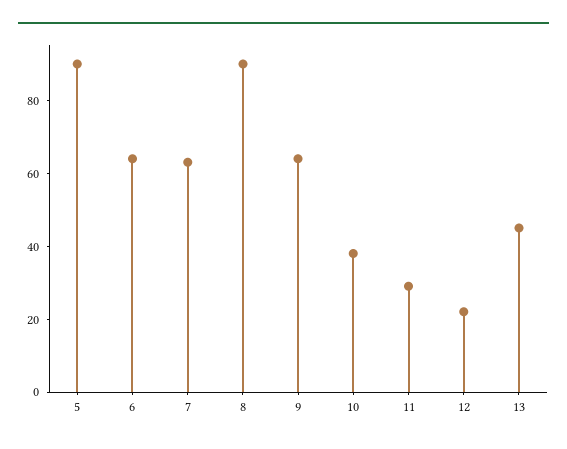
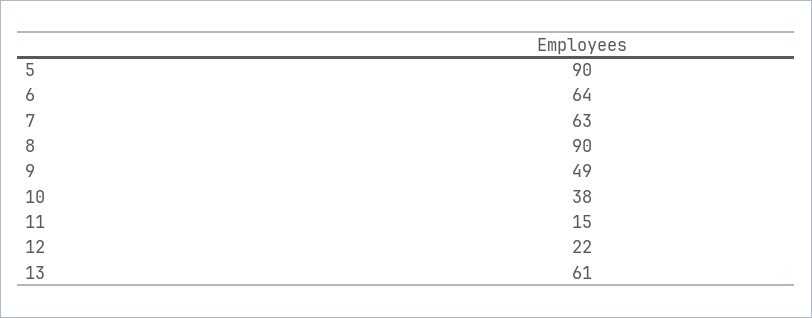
9: 65 -> 49
11: 30 -> 15
13: 45 -> 61

